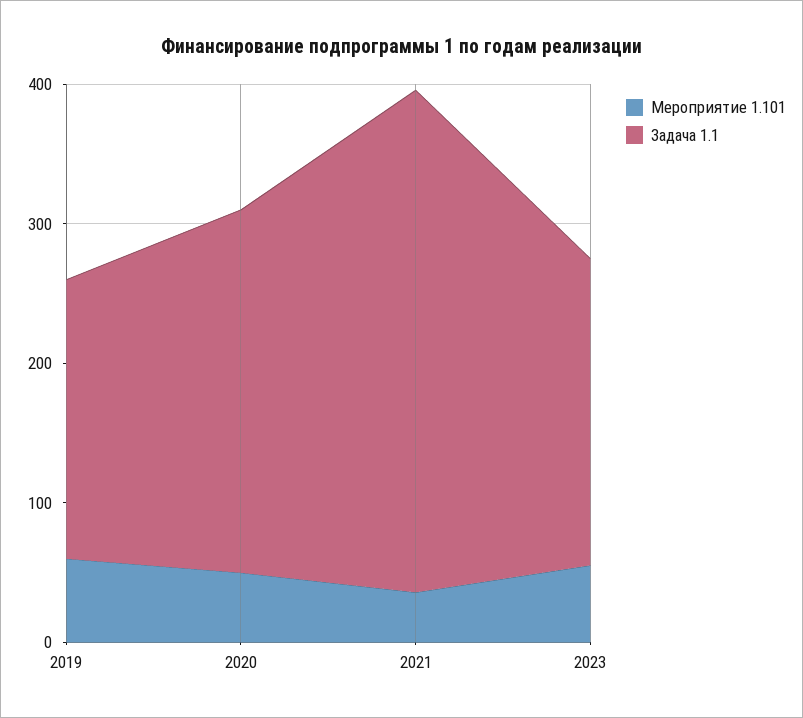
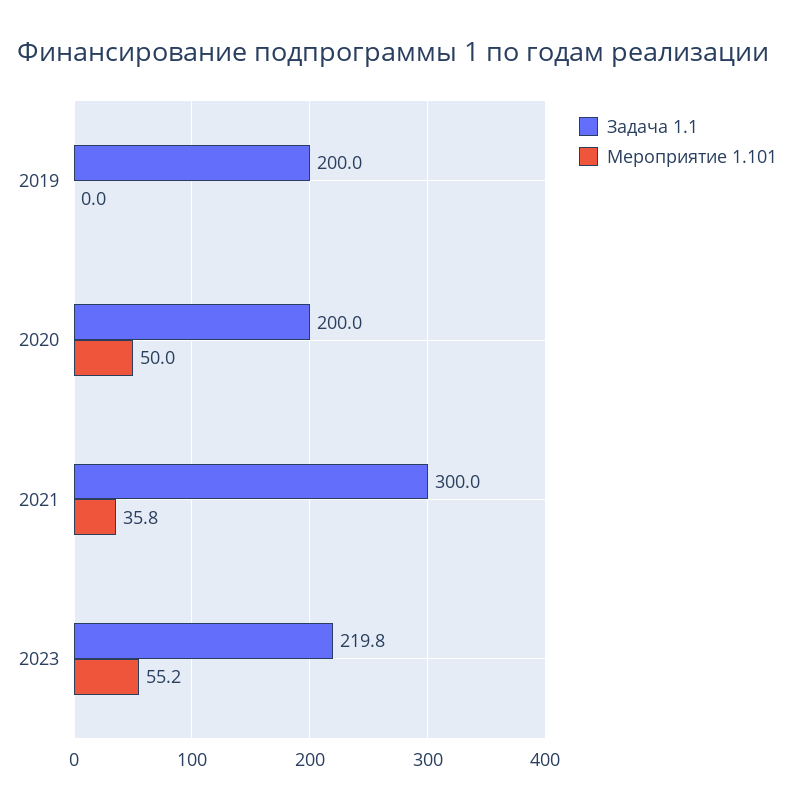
Мероприятие 1.101, 2019: 60 -> 0
Задача 1.1, 2020: 260 -> 200
Задача 1.1, 2021: 360 -> 300

